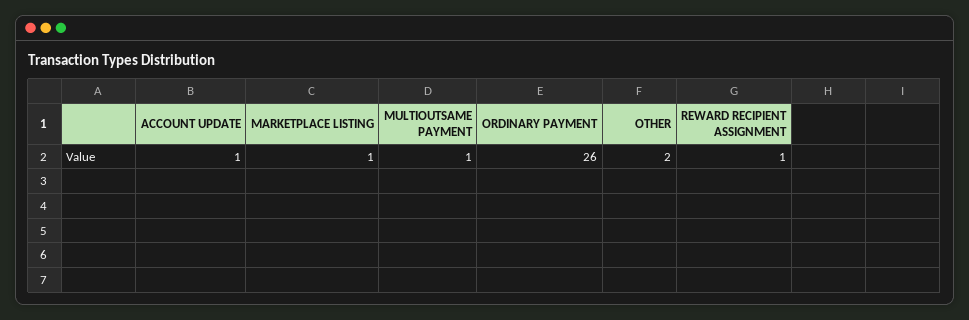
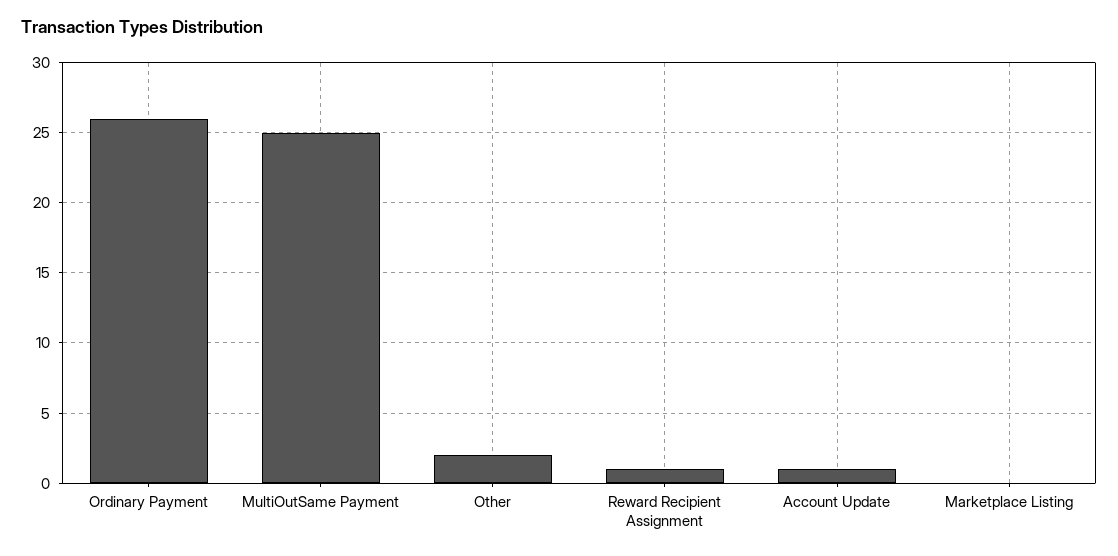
MARKETPLACE LISTING: 1 -> 0
MULTIOUTSAME PAYMENT: 1 -> 25

